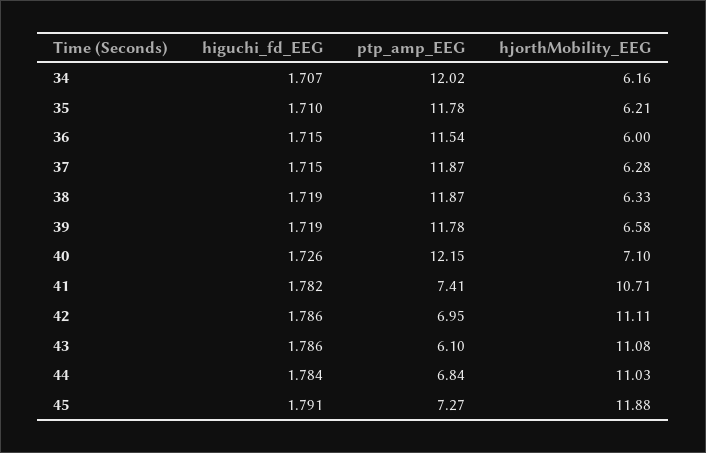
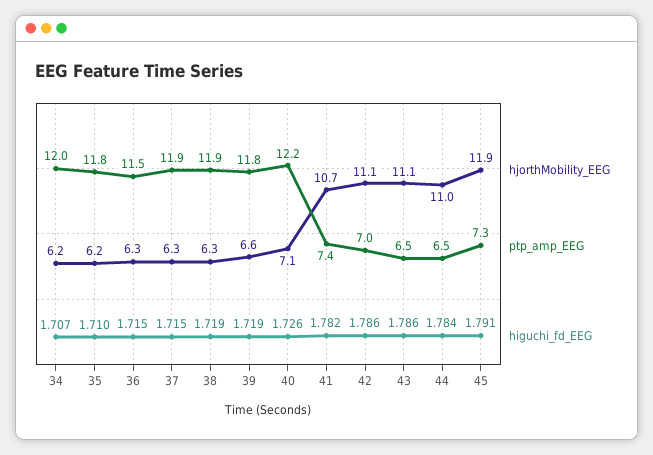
hjorthMobility_EEG, 36: 6 -> 6.3
ptp_amp_EEG, 43: 6.1 -> 6.5
ptp_amp_EEG, 44: 6.84 -> 6.5

